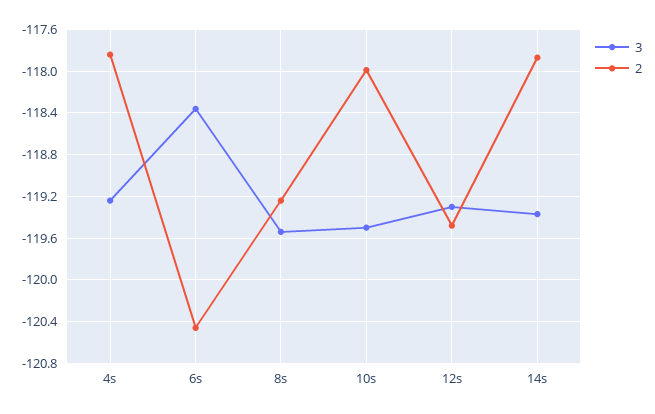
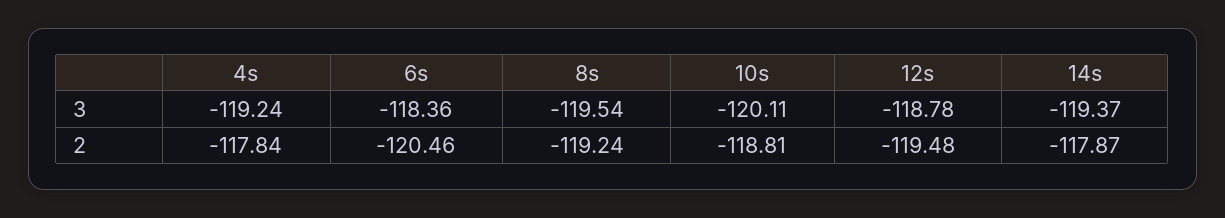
3, 10s: -119.5 -> -120.11
2, 10s: -118 -> -118.81
3, 12s: -119.3 -> -118.78

